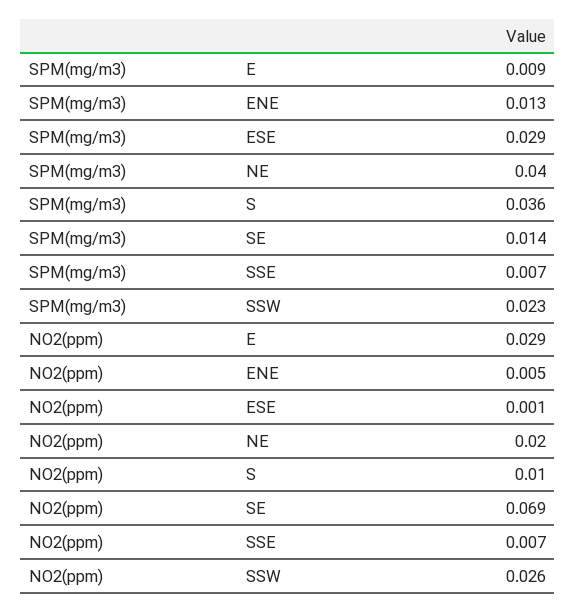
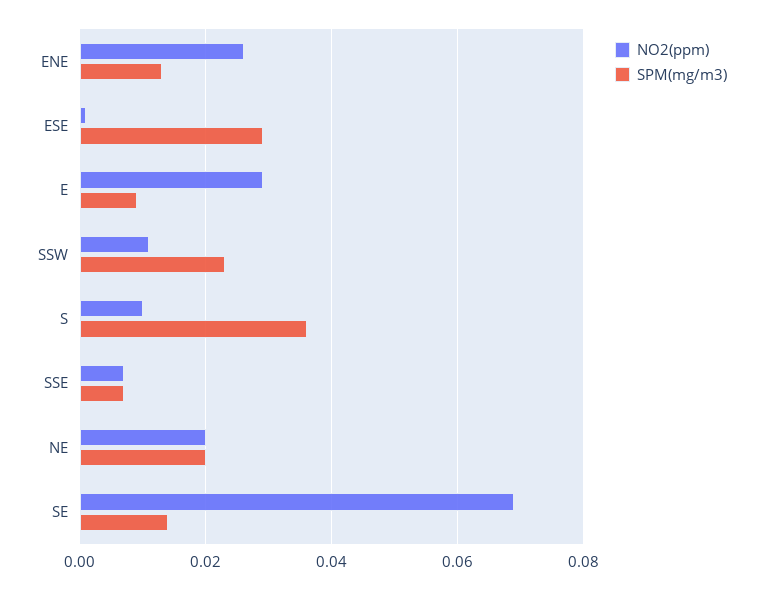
SPM(mg/m3), NE: 0.04 -> 0.02
NO2(ppm), ENE: 0.005 -> 0.025
NO2(ppm), SSW: 0.026 -> 0.01

